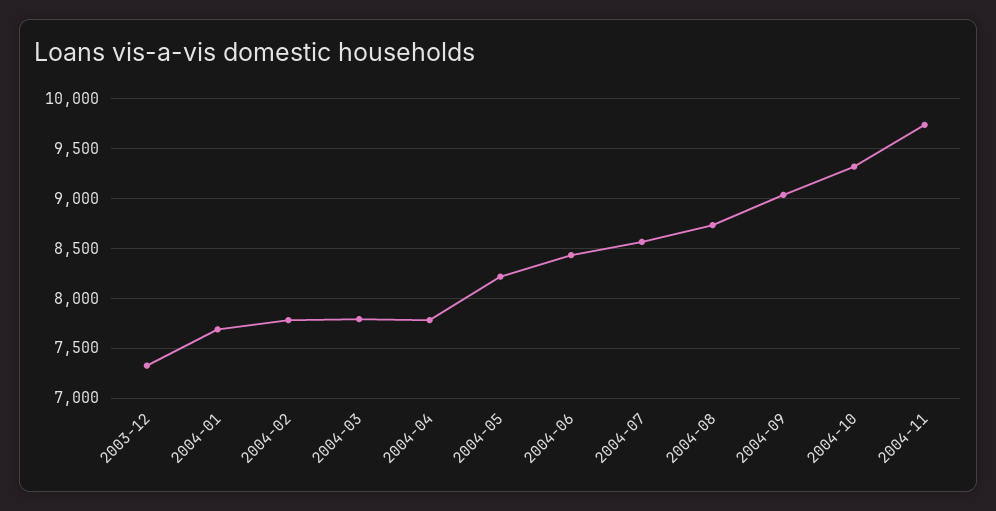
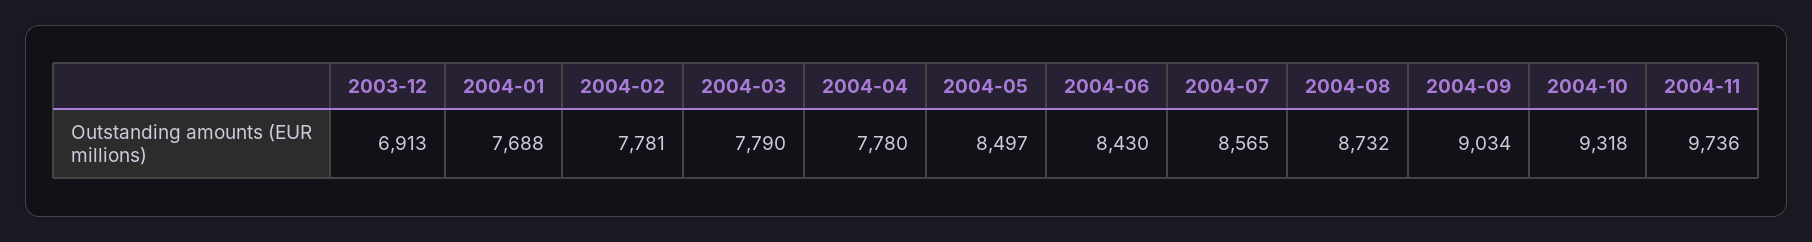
2003-12: 7300 -> 6913
2004-05: 8200 -> 8497

